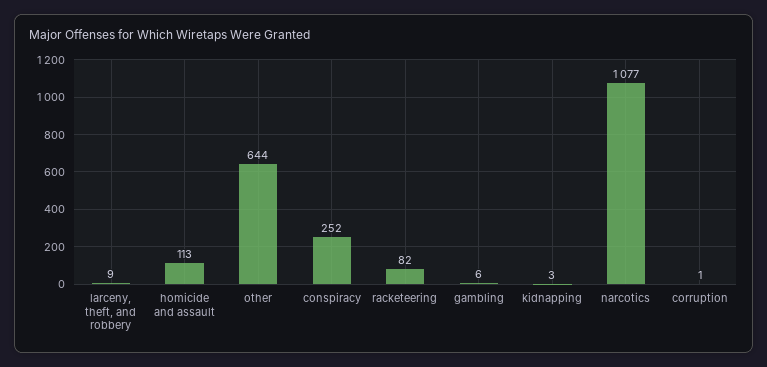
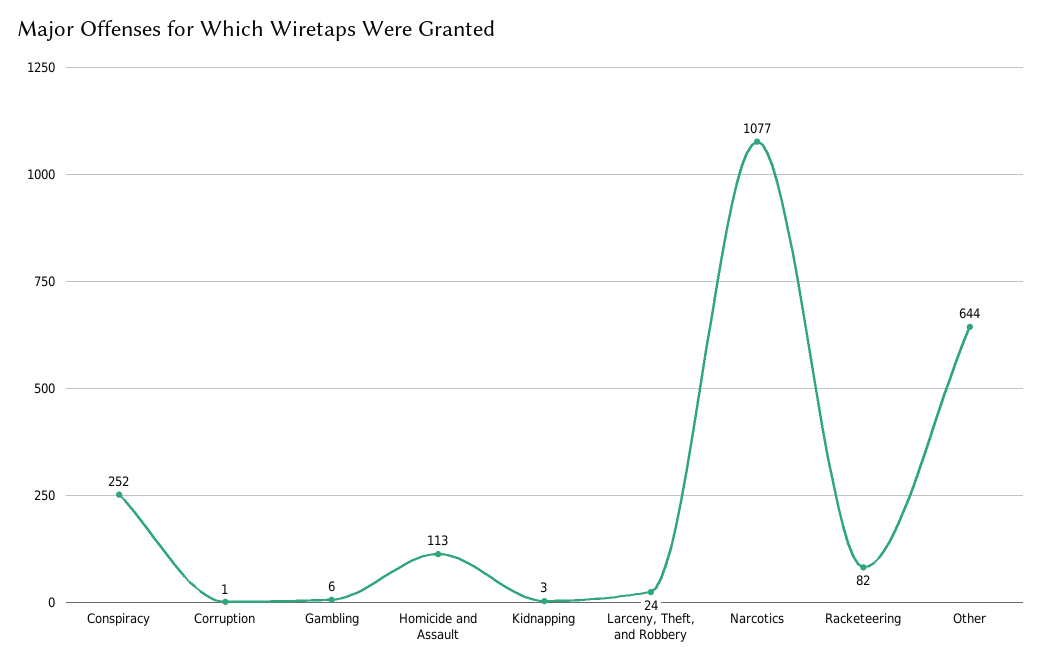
larceny, theft, and robbery: 9 -> 24

